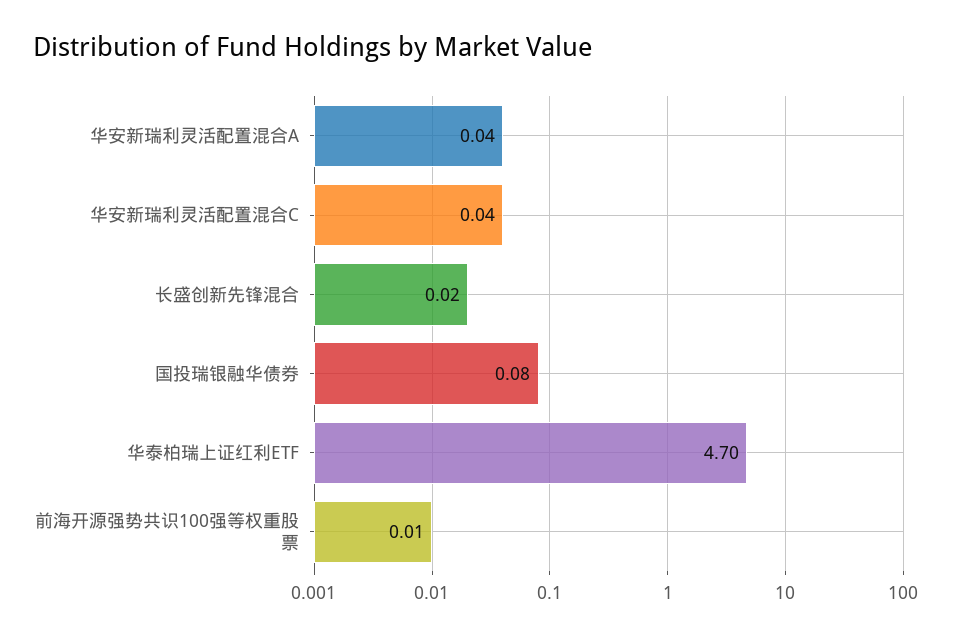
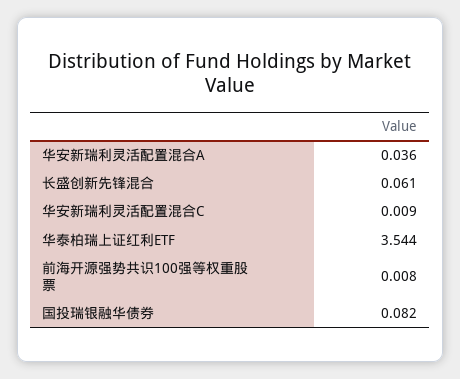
华安新瑞利灵活配置混合C: 0.04 -> 0.009
长盛创新先锋混合: 0.02 -> 0.061
华泰柏瑞上证红利ETF: 4.7 -> 3.544

